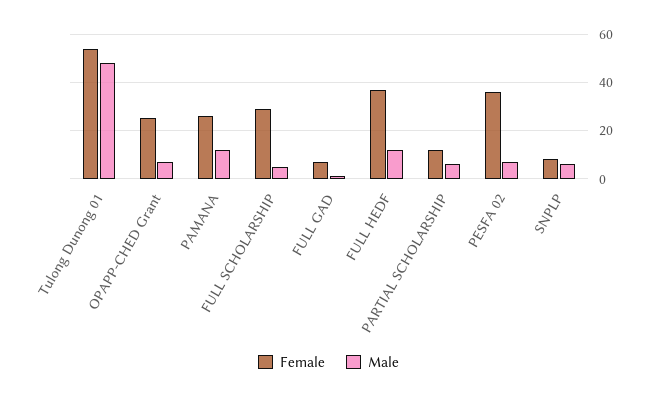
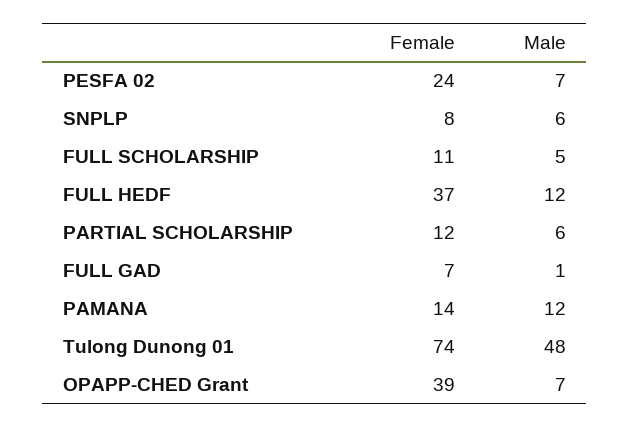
Female, Tulong Dunong 01: 55 -> 74
Female, OPAPP-CHED Grant: 25 -> 39
Female, PAMANA: 25 -> 14
Female, FULL SCHOLARSHIP: 30 -> 11
Female, PESFA 02: 35 -> 24

